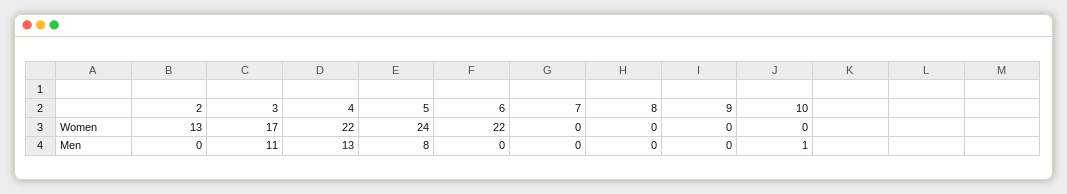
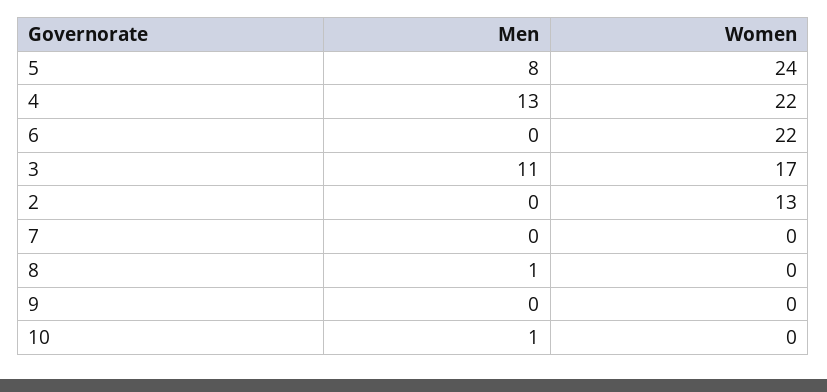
8, Men: 0 -> 1

